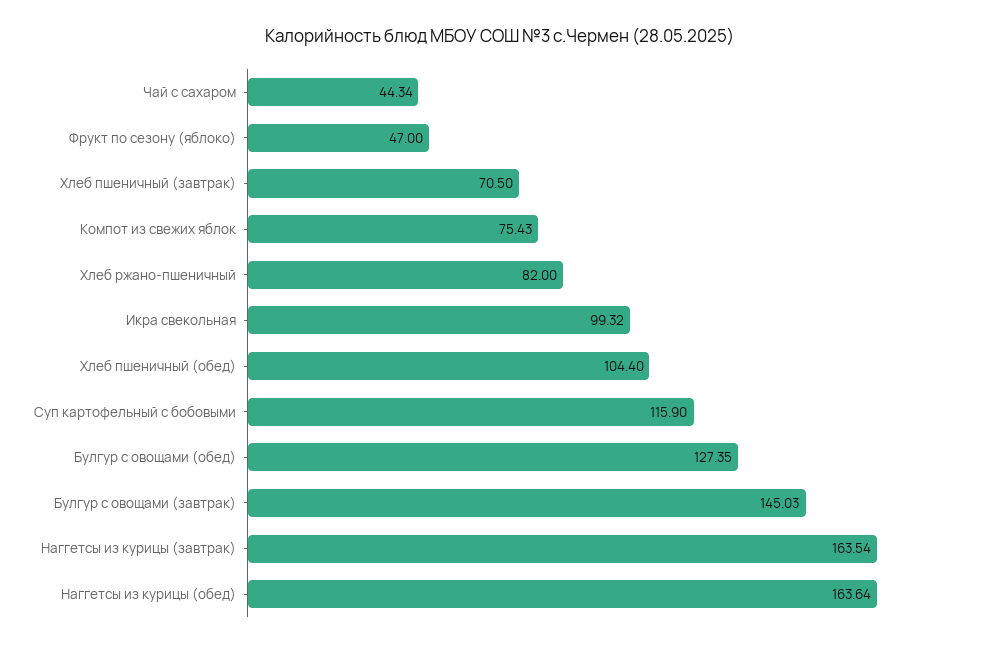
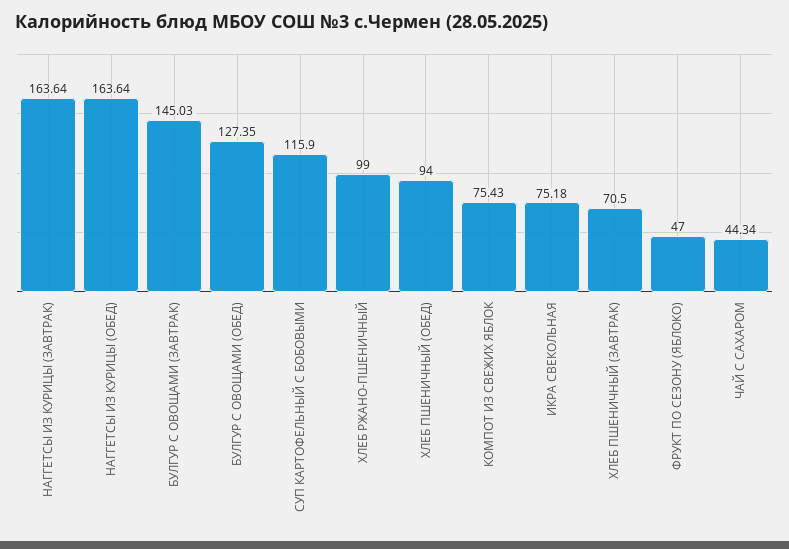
Хлеб ржано-пшеничный: 82 -> 99
Икра свекольная: 99.32 -> 75.18
Хлеб пшеничный (обед): 104.4 -> 94
Наггетсы из курицы (завтрак): 163.54 -> 163.64

